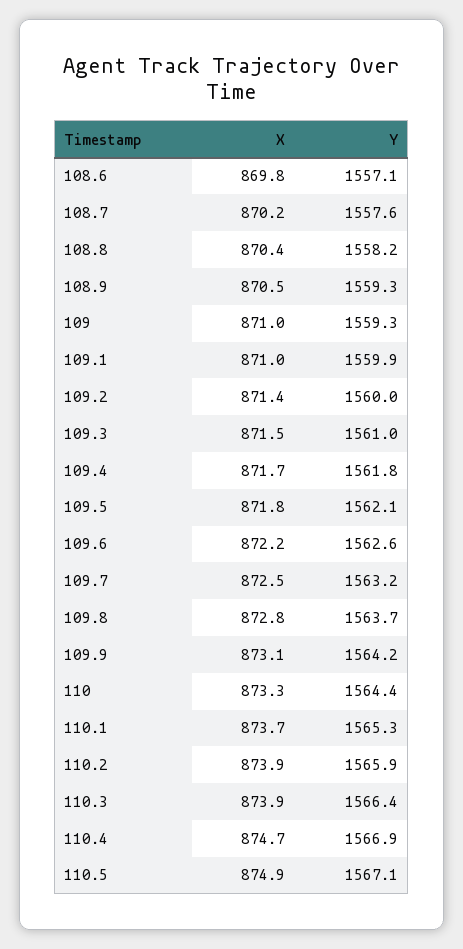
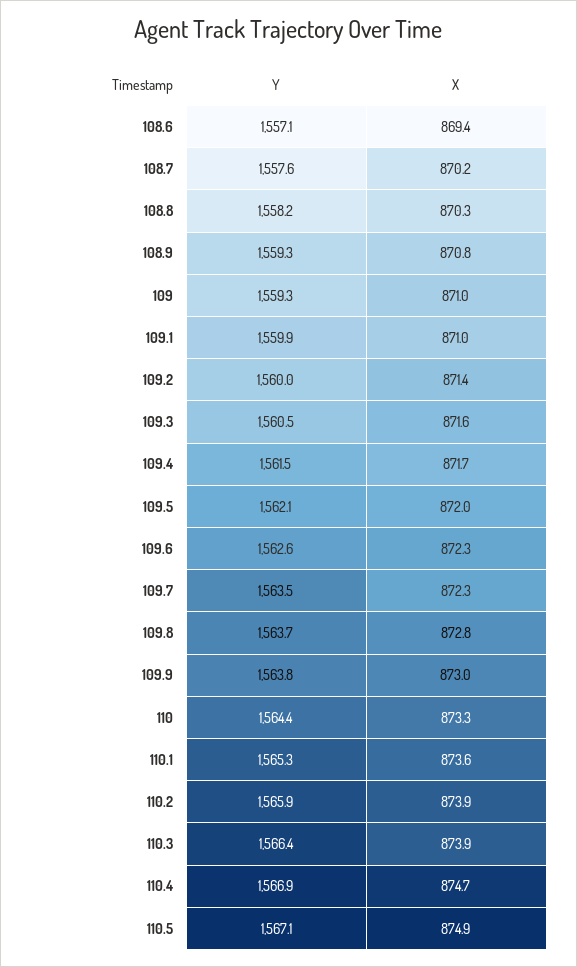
X, 108.6: 869.8 -> 869.4
X, 108.8: 870.4 -> 870.3
X, 108.9: 870.5 -> 870.8
X, 109.3: 871.5 -> 871.6
Y, 109.3: 1561 -> 1560.5
Y, 109.4: 1561.8 -> 1561.5
X, 109.5: 871.8 -> 872
X, 109.6: 872.2 -> 872.3
X, 109.7: 872.5 -> 872.3
Y, 109.7: 1563.2 -> 1563.5
X, 109.9: 873.1 -> 873
Y, 109.9: 1564.2 -> 1563.8
X, 110.1: 873.7 -> 873.6

